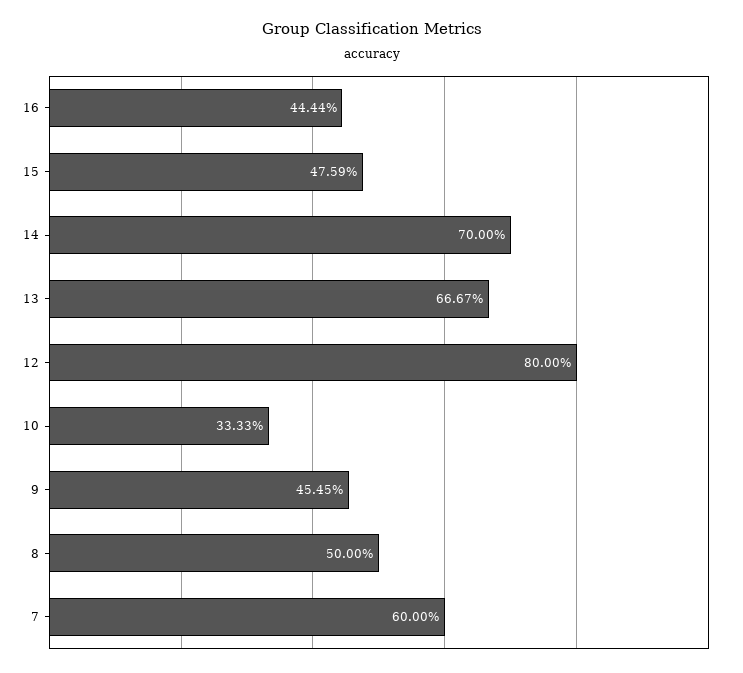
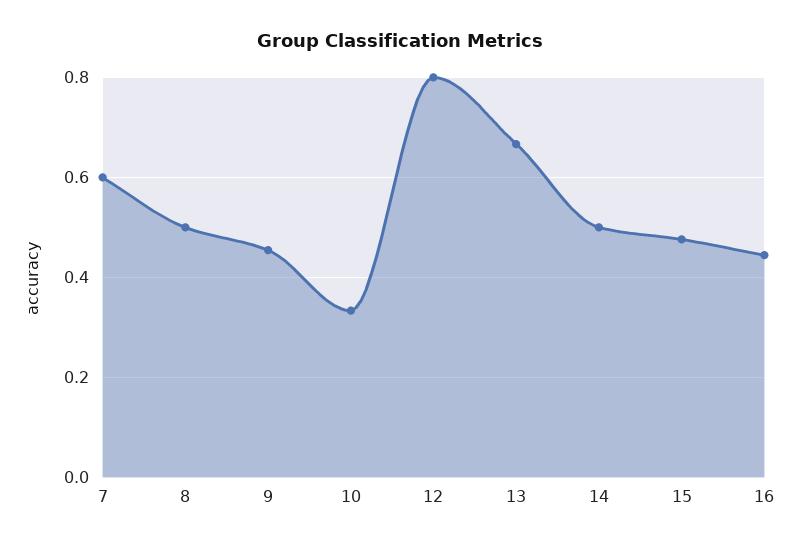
14: 0.7 -> 0.5

